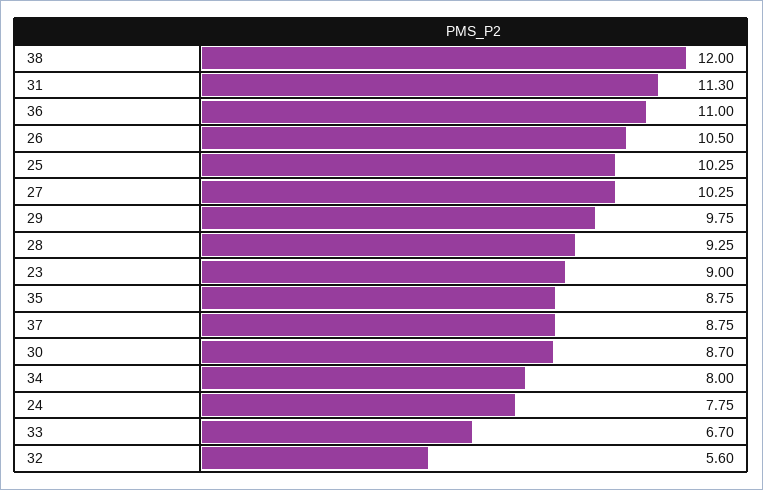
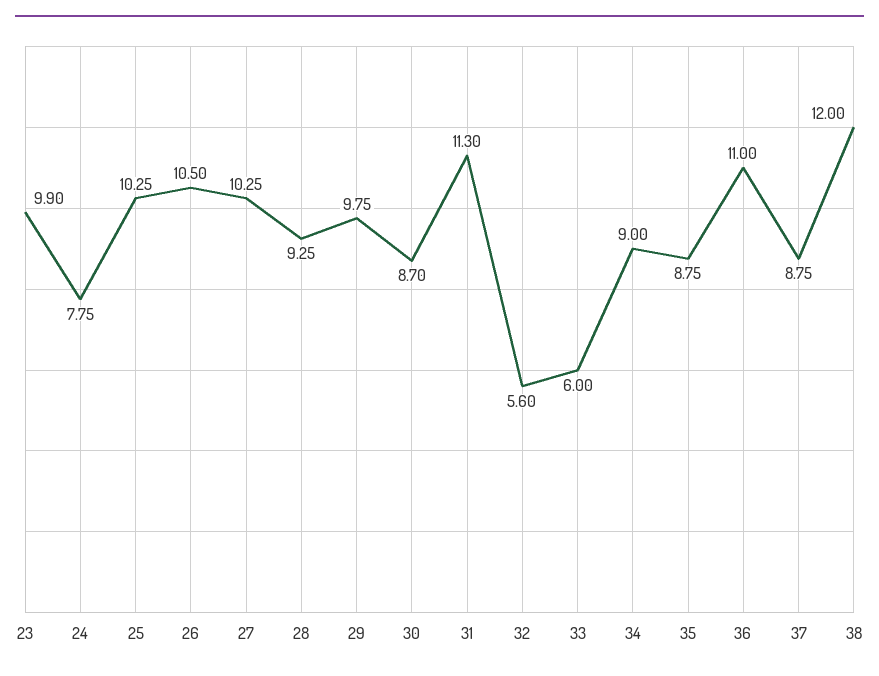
23: 9 -> 9.9
34: 8 -> 9
33: 6.7 -> 6

